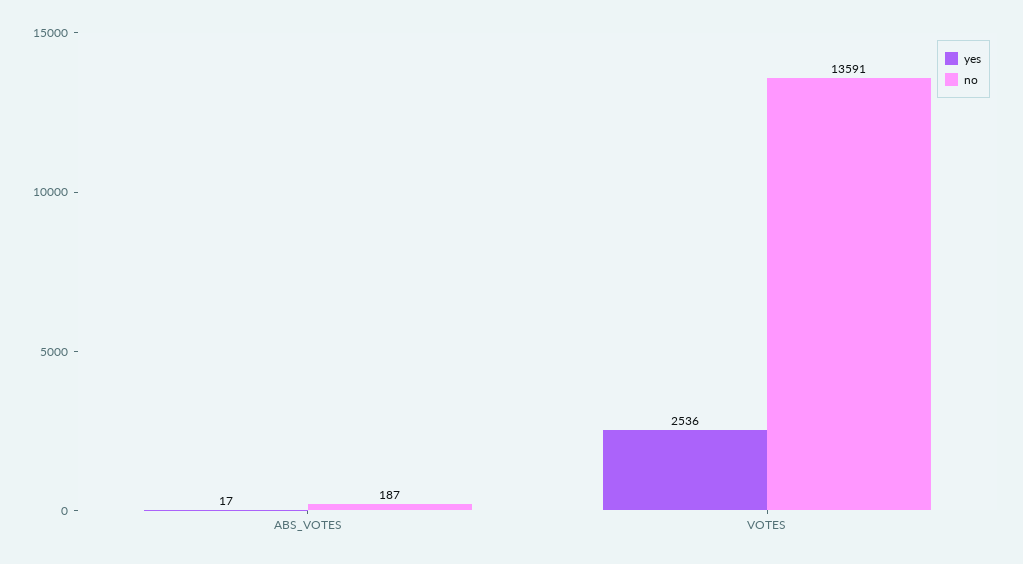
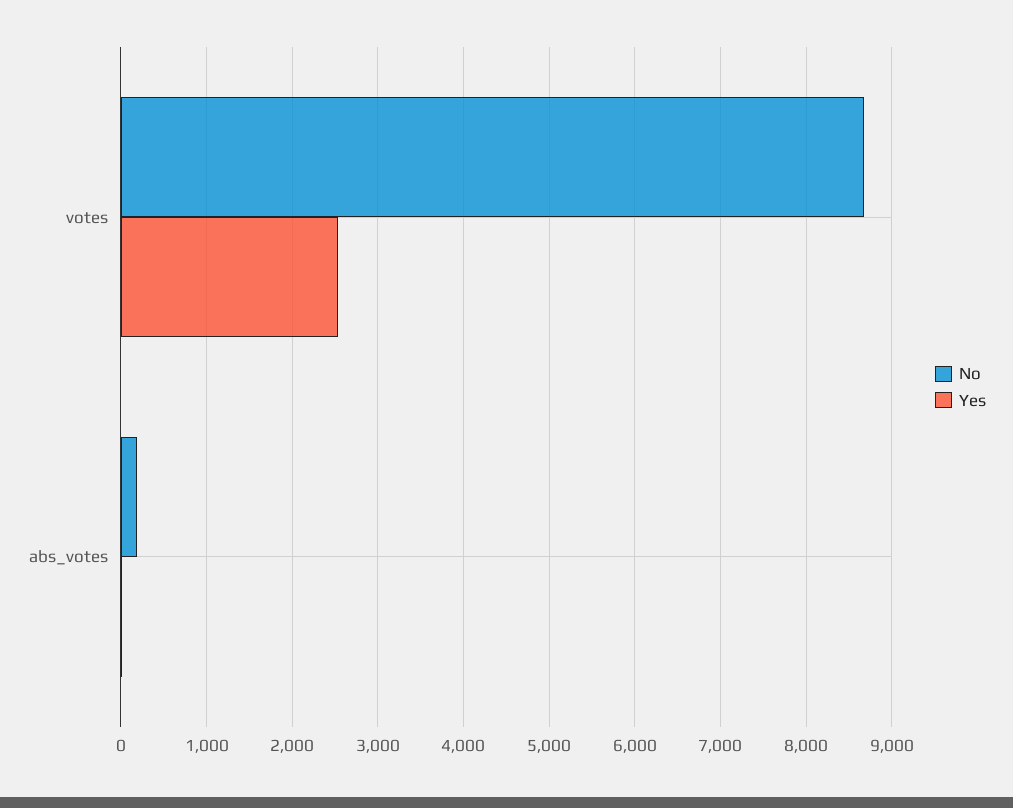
no, VOTES: 13591 -> 8700

